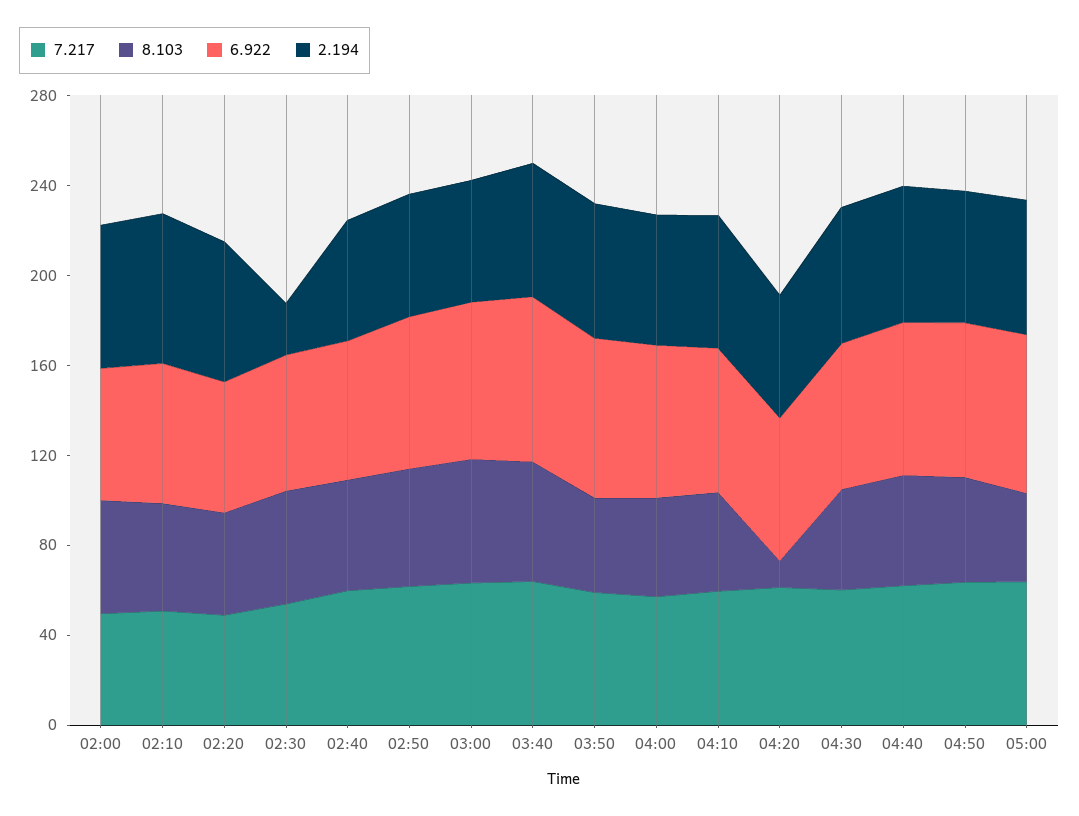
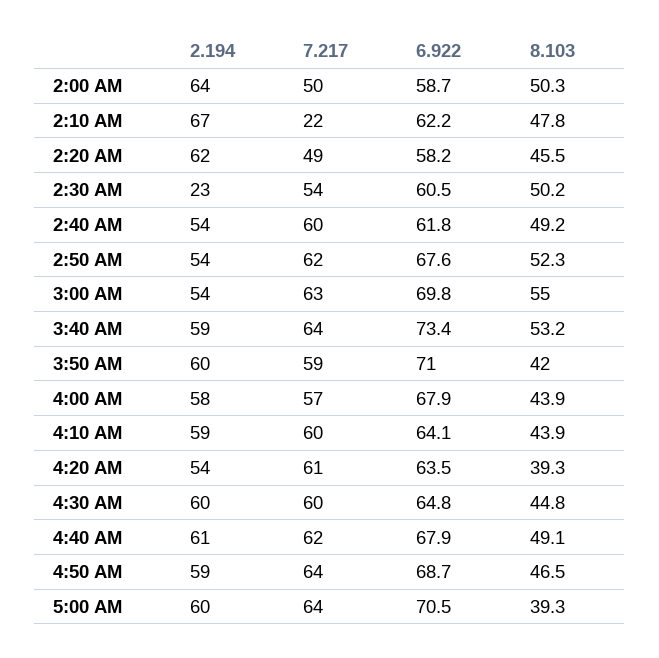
7.217, 02:10: 50 -> 22
8.103, 04:20: 10 -> 39.3

